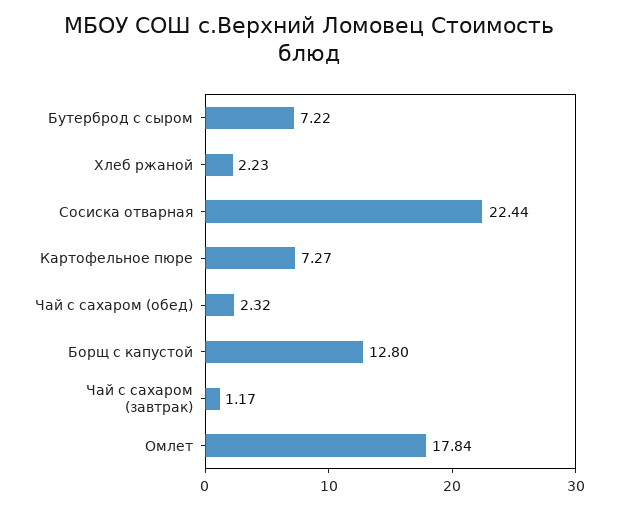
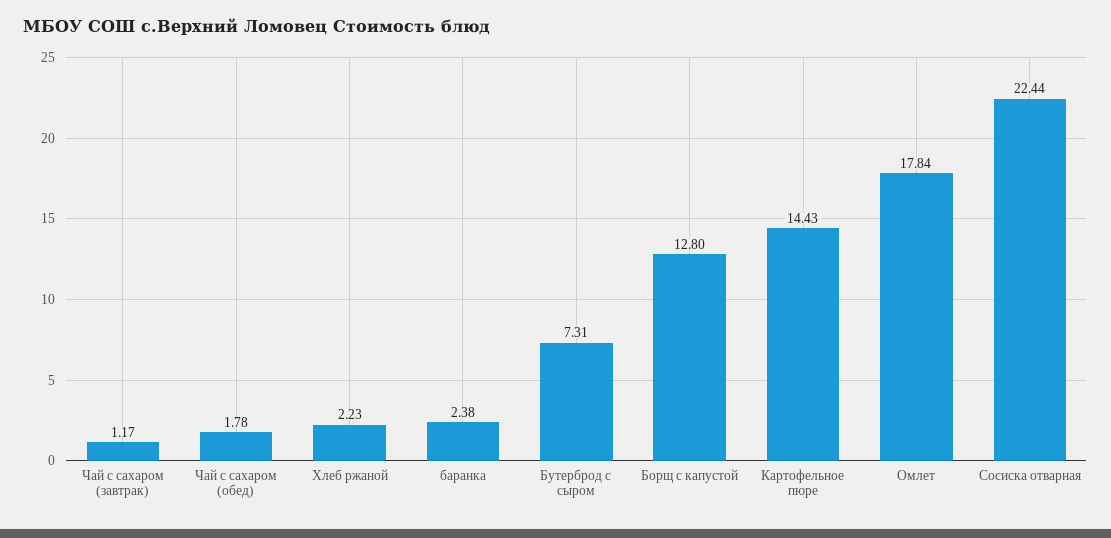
Бутерброд с сыром: 7.22 -> 7.31
Картофельное пюре: 7.27 -> 14.43
Чай с сахаром (обед): 2.32 -> 1.78
баранка: none -> 2.38

